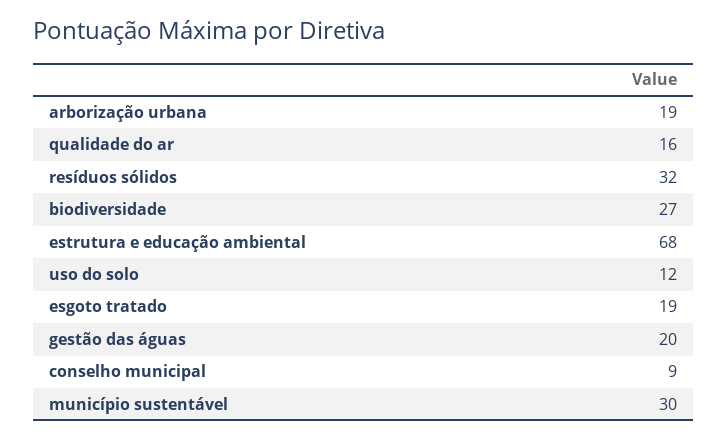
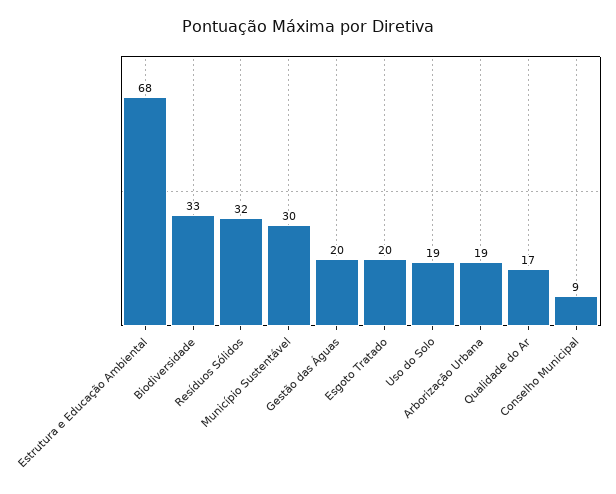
qualidade do ar: 16 -> 17
biodiversidade: 27 -> 33
uso do solo: 12 -> 19
esgoto tratado: 19 -> 20

